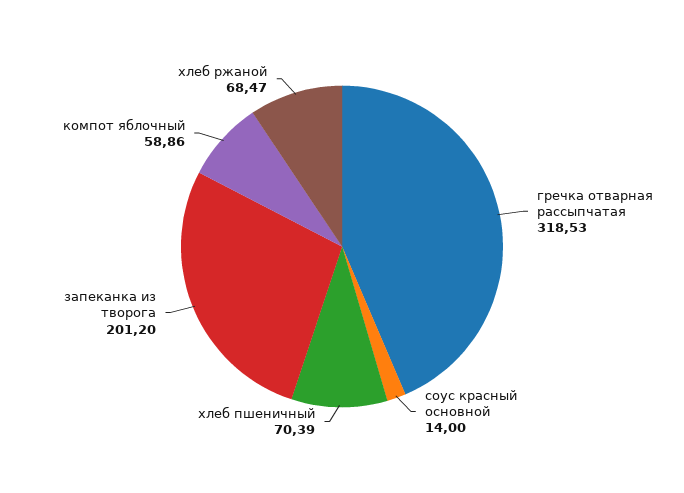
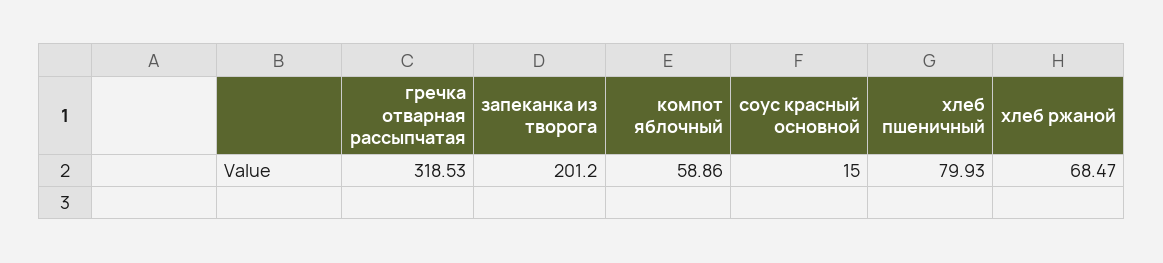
соус красный основной: 14 -> 15
хлеб пшеничный: 70.39 -> 79.93

